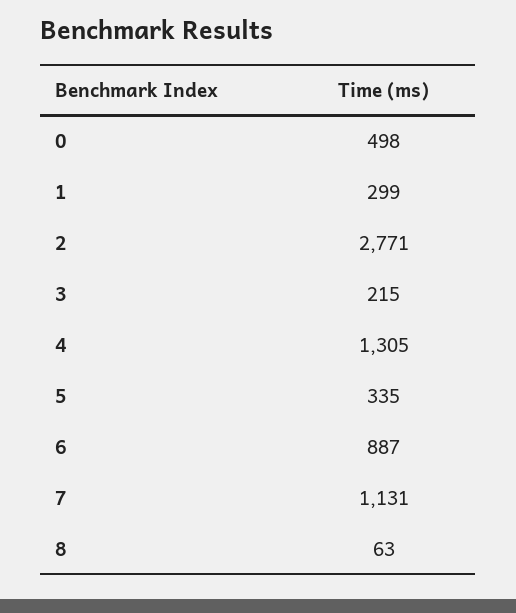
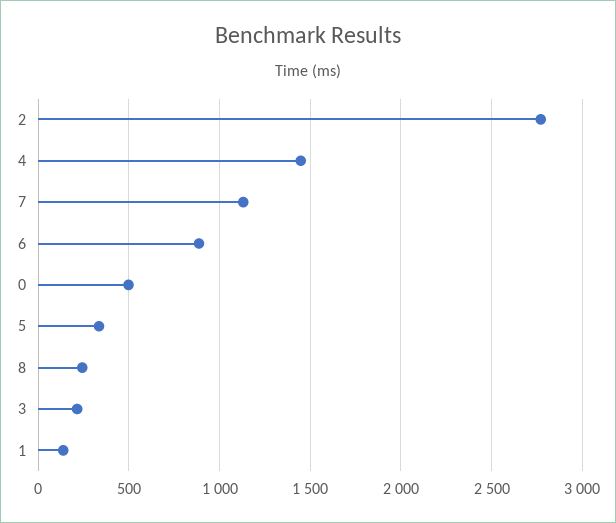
1: 299 -> 150
4: 1305 -> 1450
8: 63 -> 250

